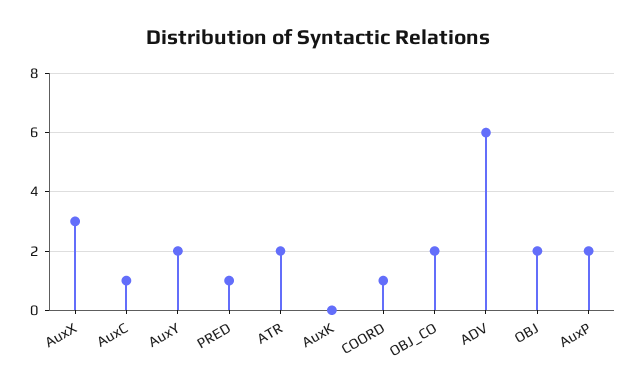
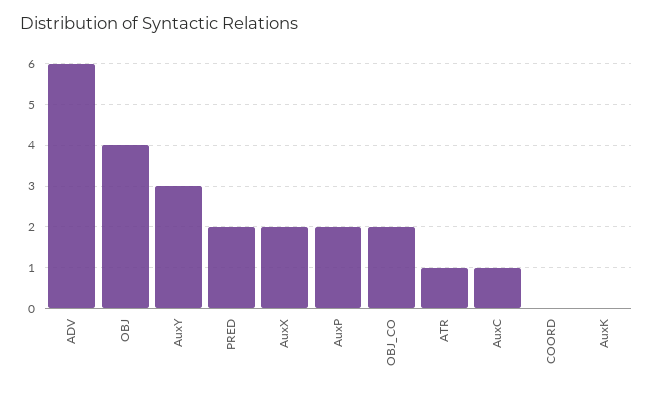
AuxX: 3 -> 2
AuxY: 2 -> 3
PRED: 1 -> 2
ATR: 2 -> 1
COORD: 1 -> 0
OBJ: 2 -> 4

